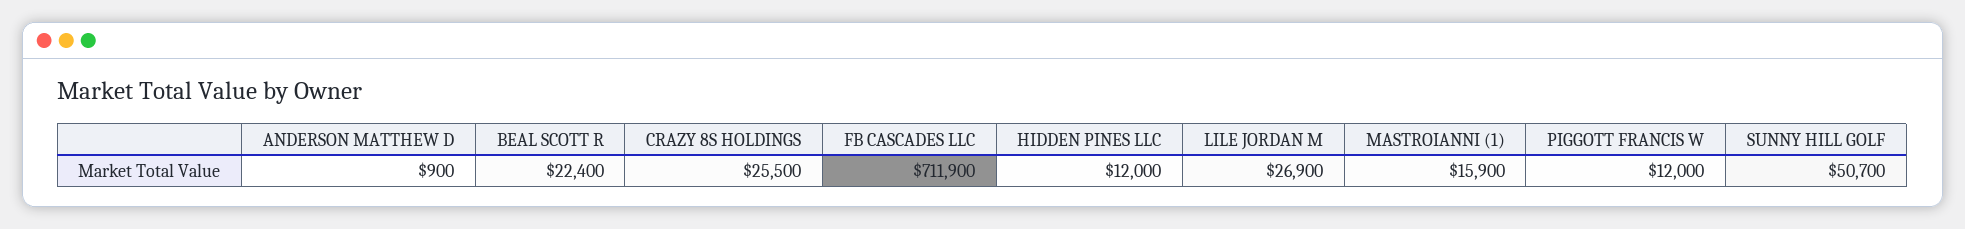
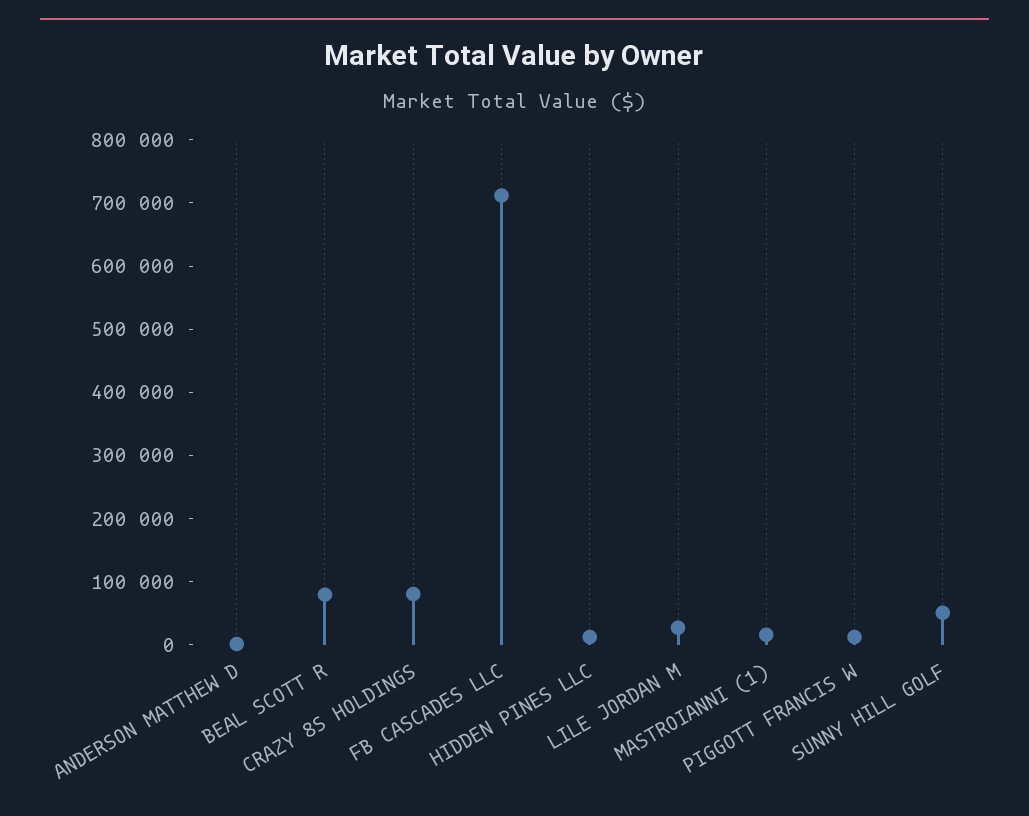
BEAL SCOTT R: 22400 -> 80000
CRAZY 8S HOLDINGS: 25500 -> 80000

